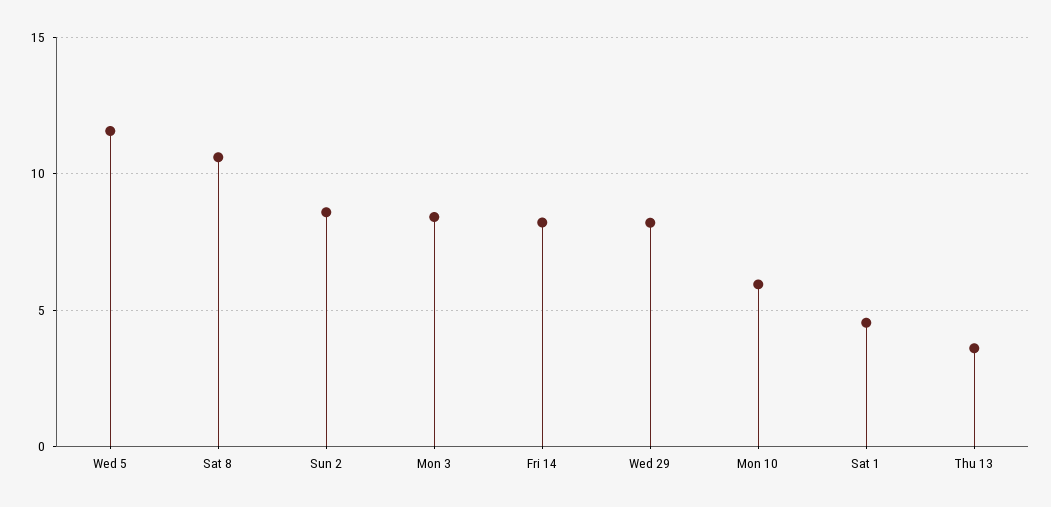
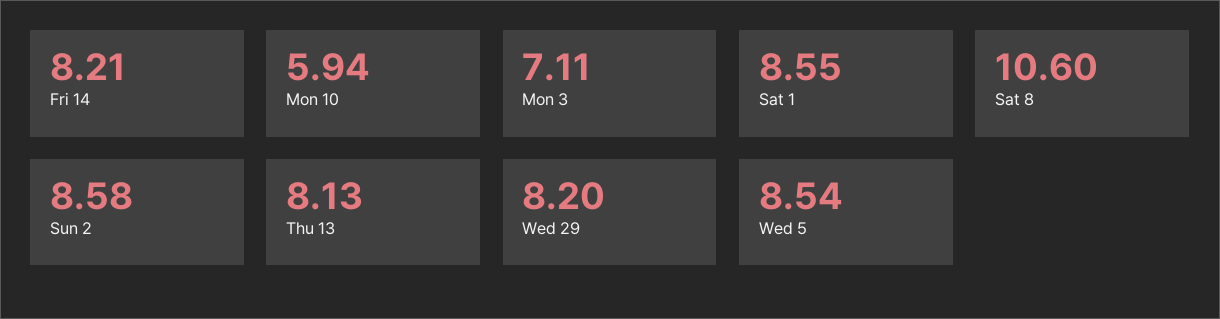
Wed 5: 11.5 -> 8.54
Mon 3: 8.5 -> 7.11
Sat 1: 4.5 -> 8.55
Thu 13: 3.5 -> 8.13

